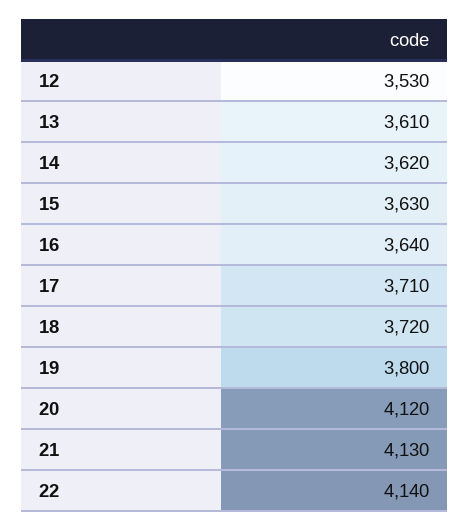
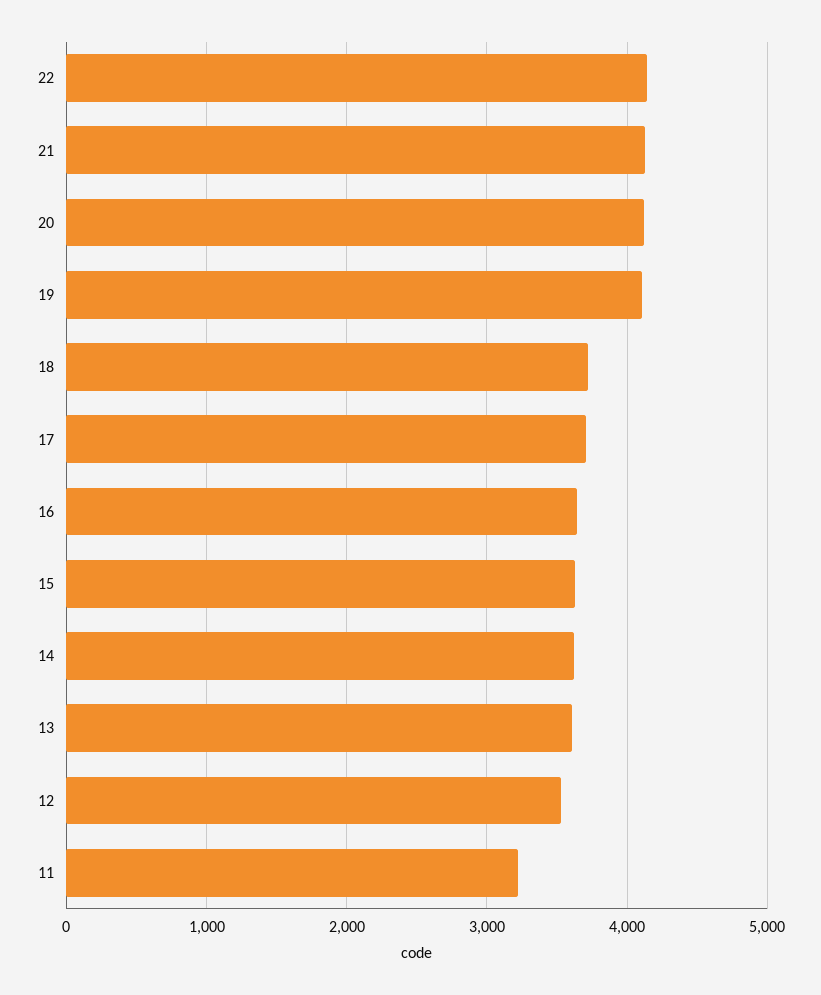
19: 3800 -> 4100
11: none -> 3200

